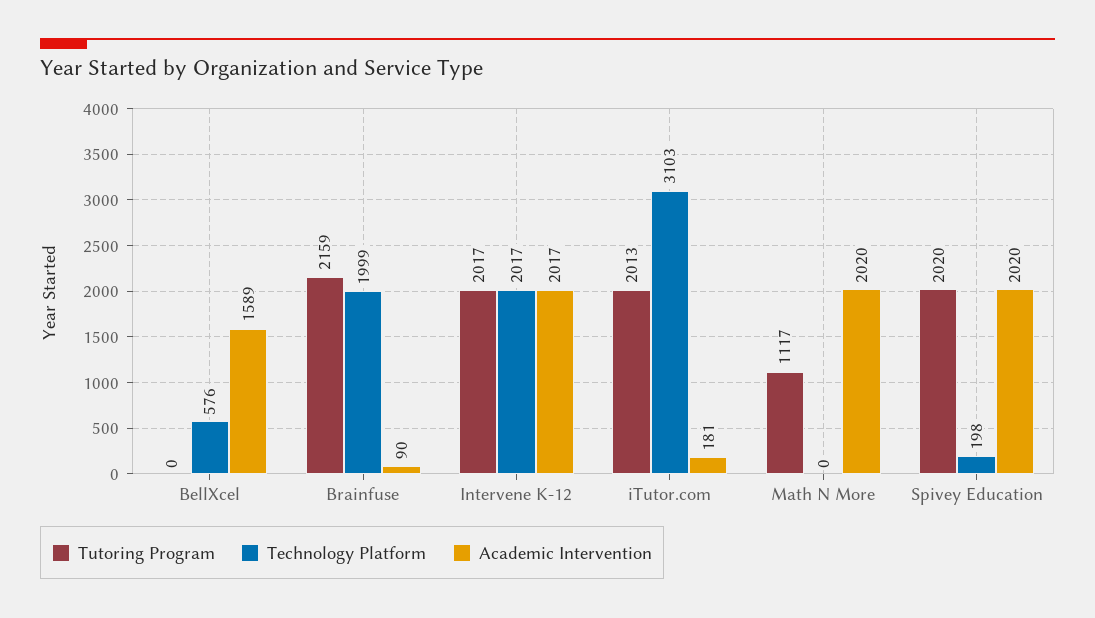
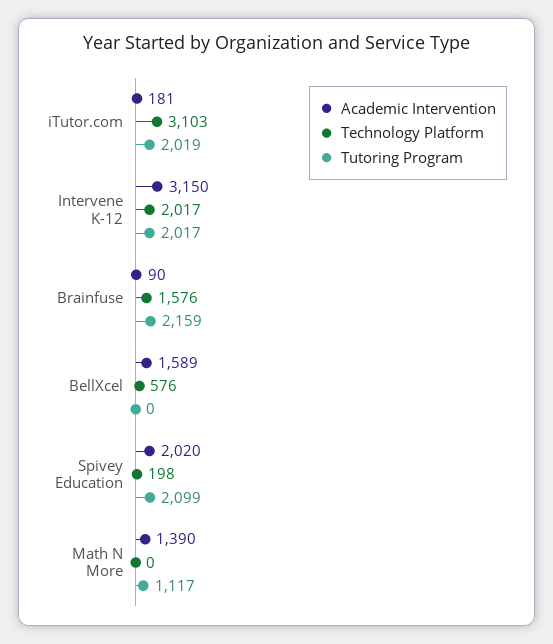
Technology Platform, Brainfuse: 1999 -> 1576
Academic Intervention, Intervene K-12: 2017 -> 3150
Tutoring Program, iTutor.com: 2013 -> 2019
Academic Intervention, Math N More: 2020 -> 1390
Tutoring Program, Spivey Education: 2020 -> 2099

